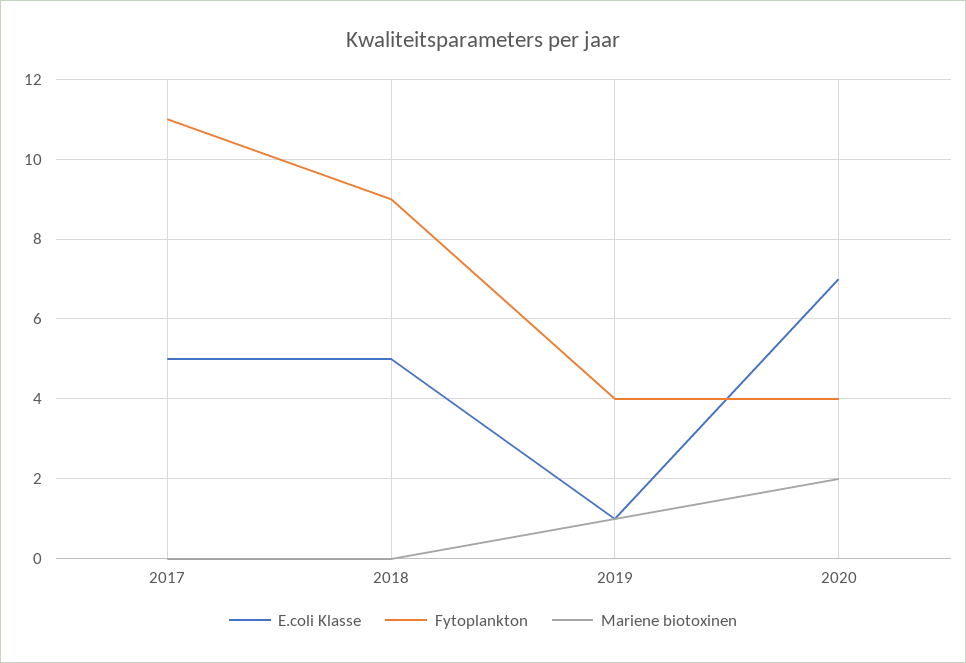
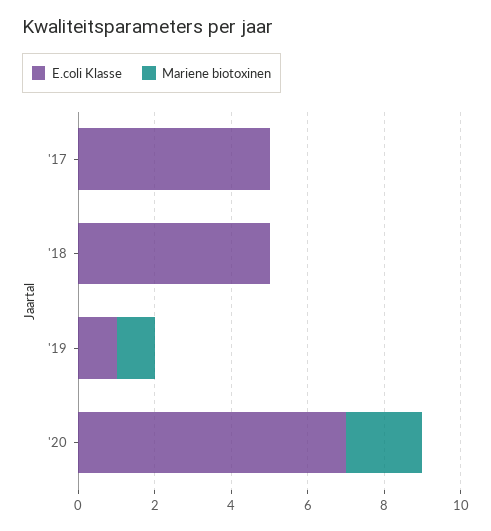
Fytoplankton, 2017: 11 -> none
Fytoplankton, 2018: 9 -> none
Fytoplankton, 2019: 4 -> none
Fytoplankton, 2020: 4 -> none

